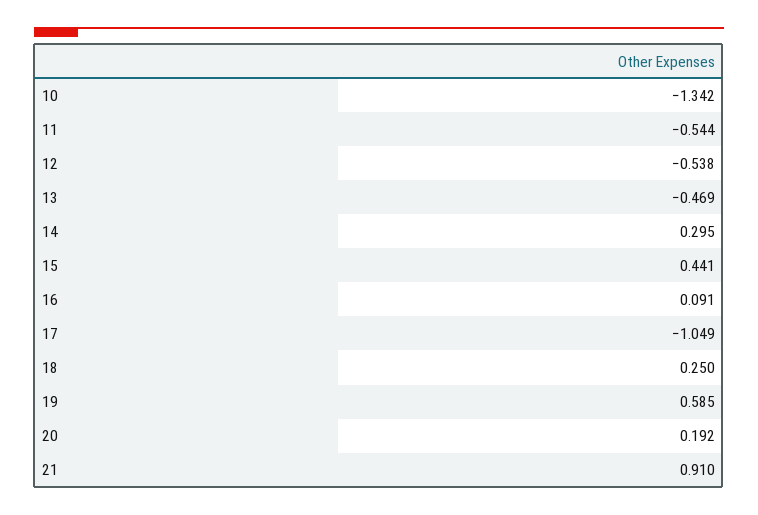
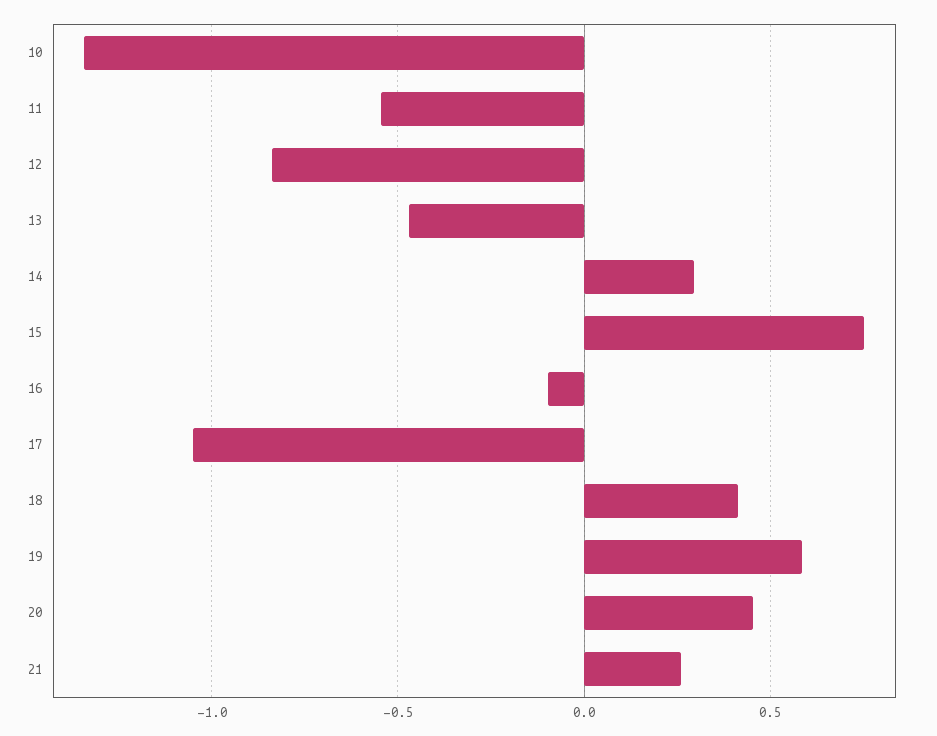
12: -0.538 -> -0.85
15: 0.441 -> 0.75
16: 0.091 -> -0.1
18: 0.25 -> 0.4
20: 0.192 -> 0.45
21: 0.91 -> 0.25

